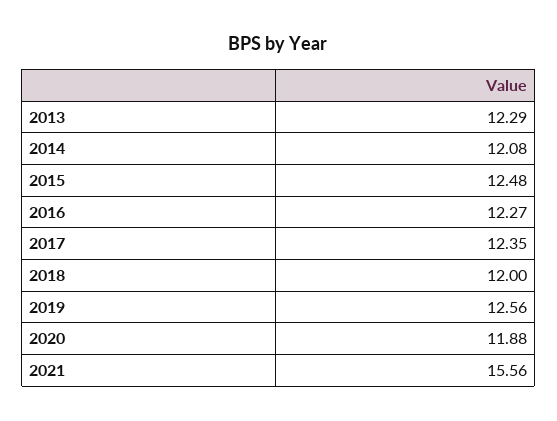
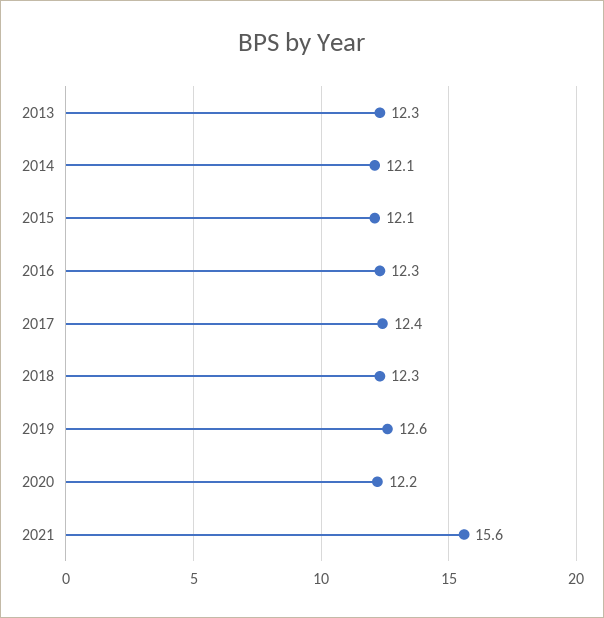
2015: 12.48 -> 12.1
2018: 12 -> 12.3
2020: 11.88 -> 12.2

